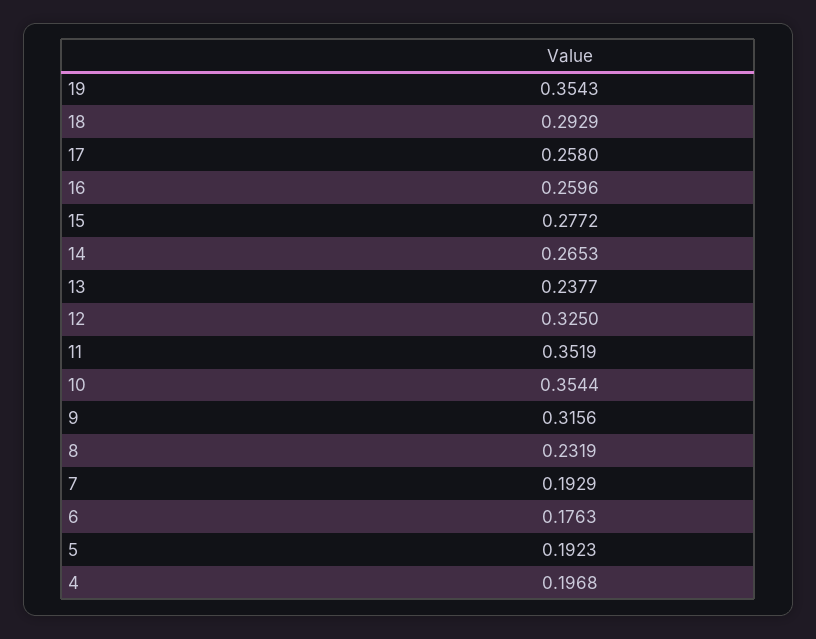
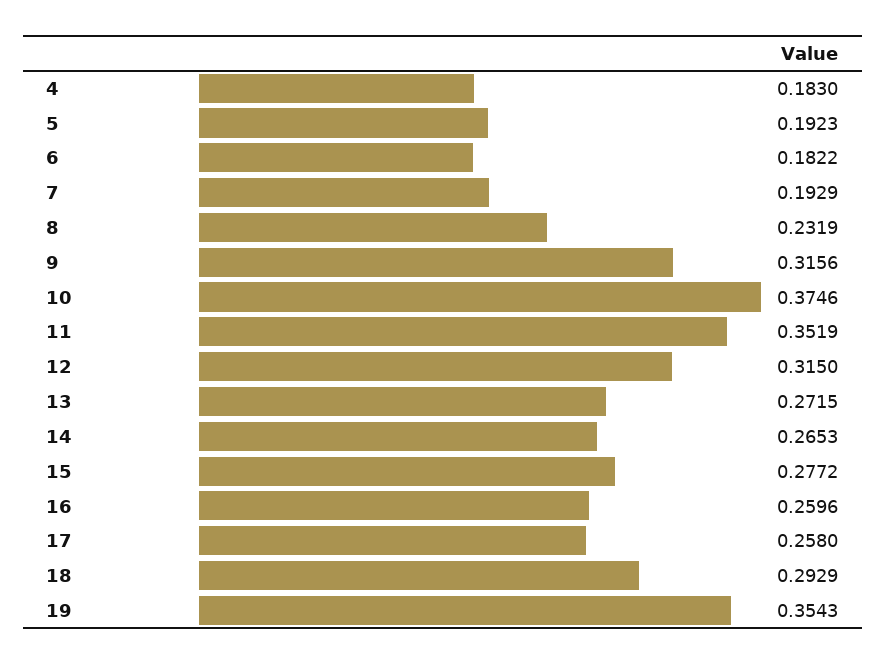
13: 0.2377 -> 0.2715
12: 0.325 -> 0.315
10: 0.3544 -> 0.3746
6: 0.1763 -> 0.1822
4: 0.1968 -> 0.183

